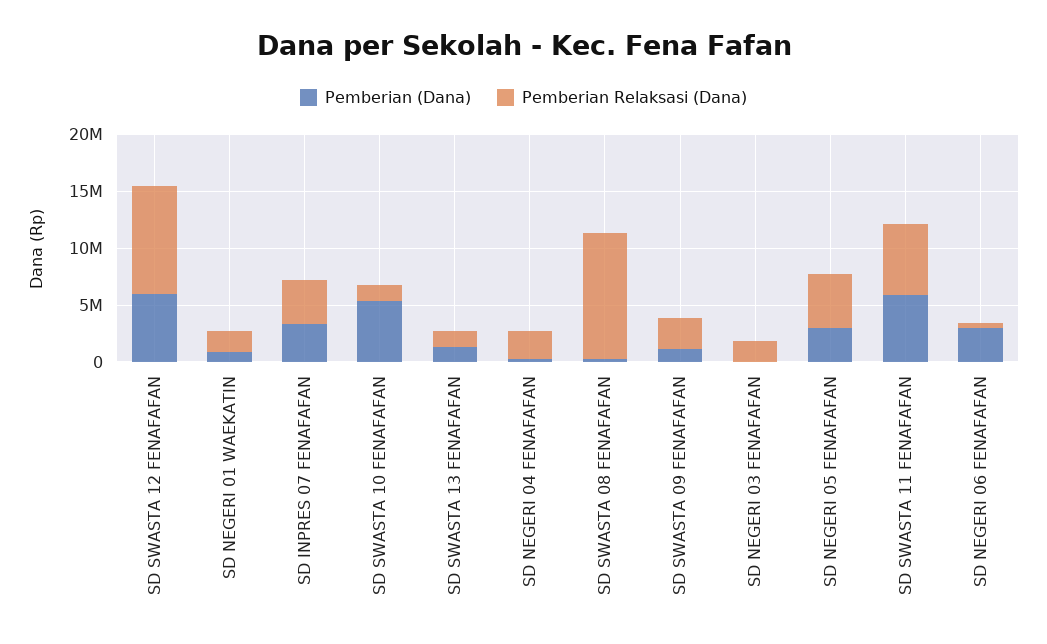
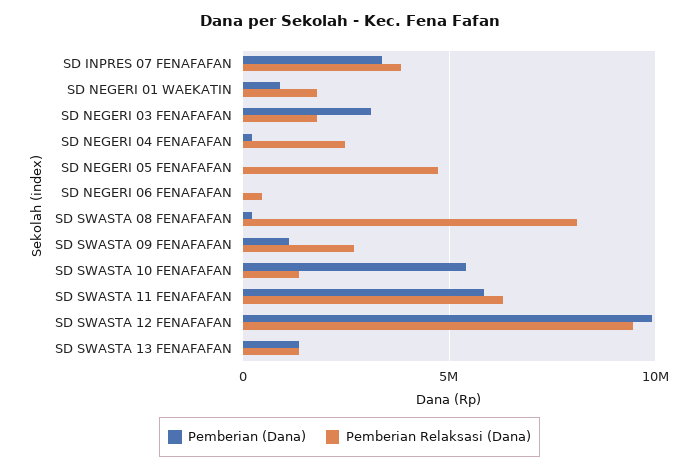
Pemberian (Dana), SD SWASTA 12 FENAFAFAN: 6000000 -> 10000000
Pemberian Relaksasi (Dana), SD SWASTA 08 FENAFAFAN: 11000000 -> 8000000
Pemberian (Dana), SD NEGERI 03 FENAFAFAN: 0 -> 3000000
Pemberian (Dana), SD NEGERI 05 FENAFAFAN: 3000000 -> 0
Pemberian (Dana), SD NEGERI 06 FENAFAFAN: 3000000 -> 0

